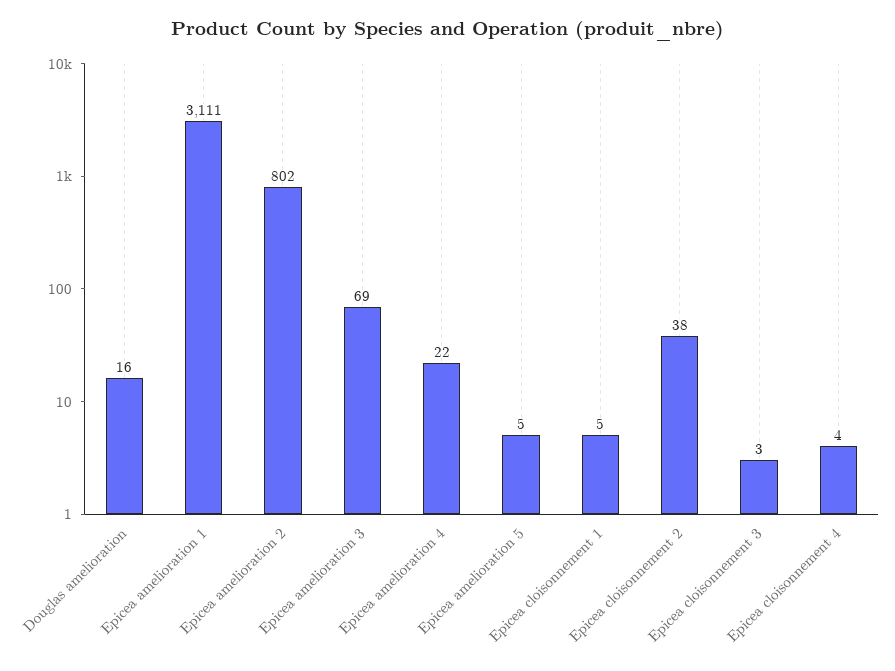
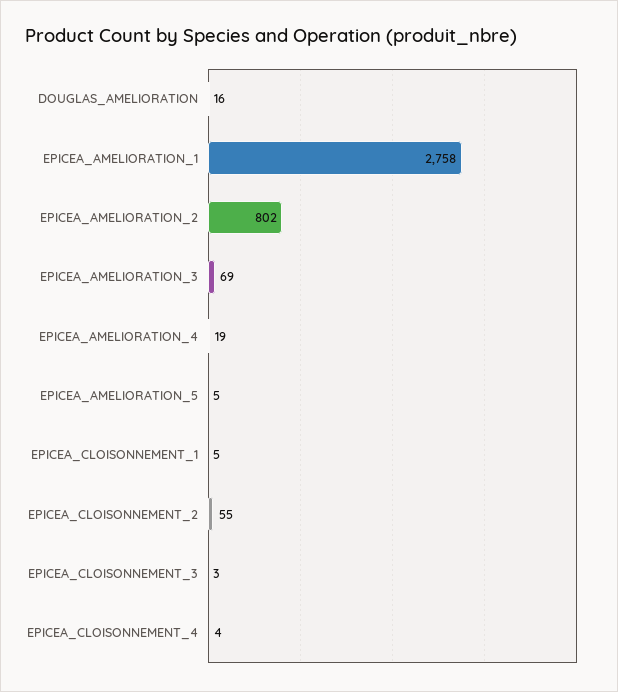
Epicea amelioration 1: 3111 -> 2758
Epicea amelioration 4: 22 -> 19
Epicea cloisonnement 2: 38 -> 55

